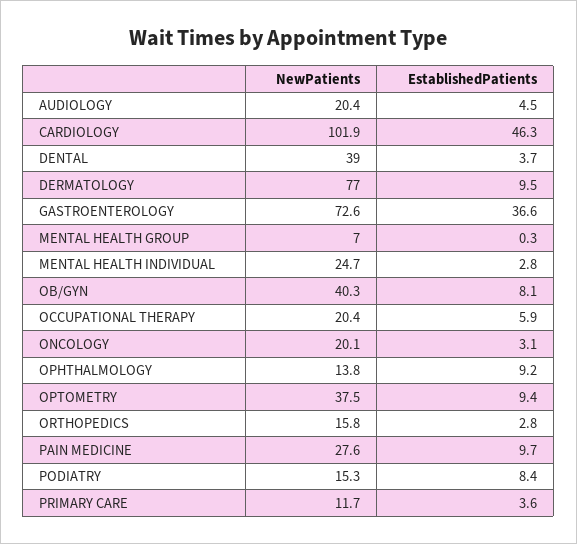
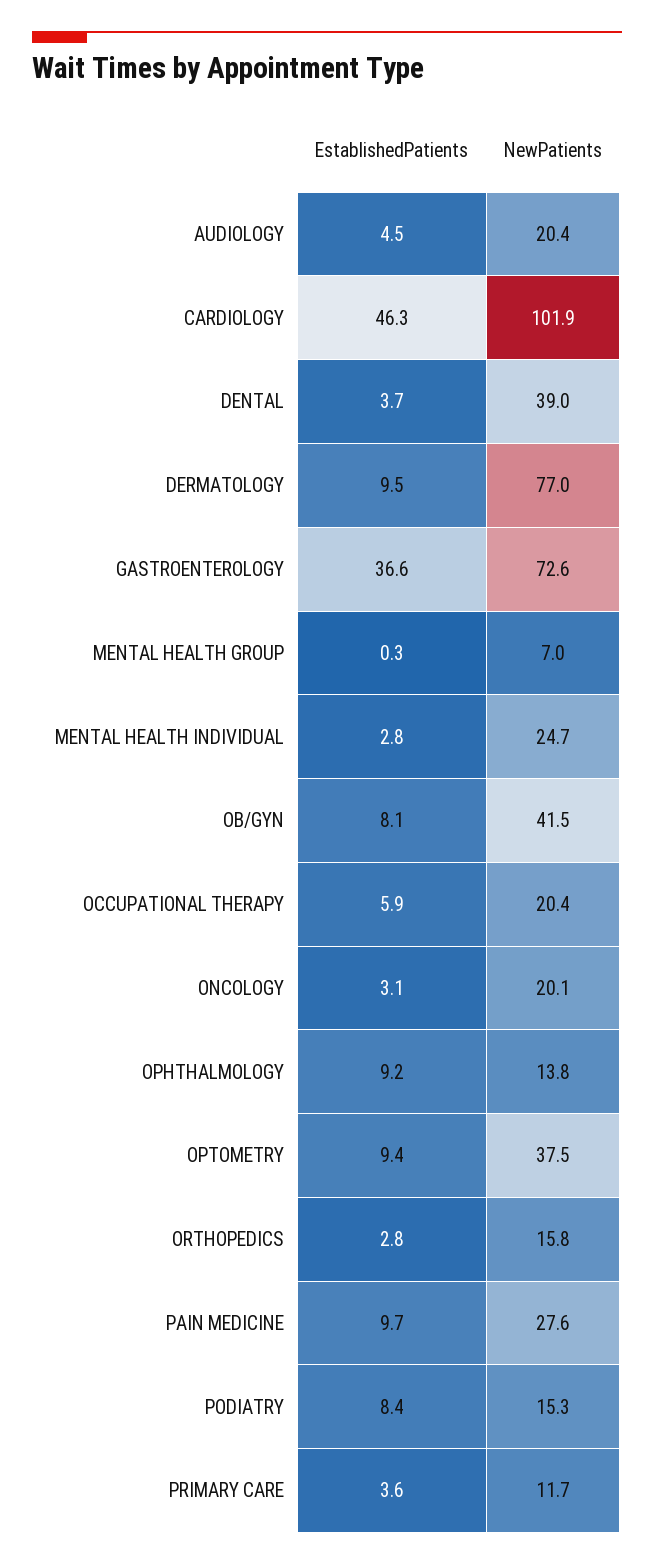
NewPatients, OB/GYN: 40.3 -> 41.5

